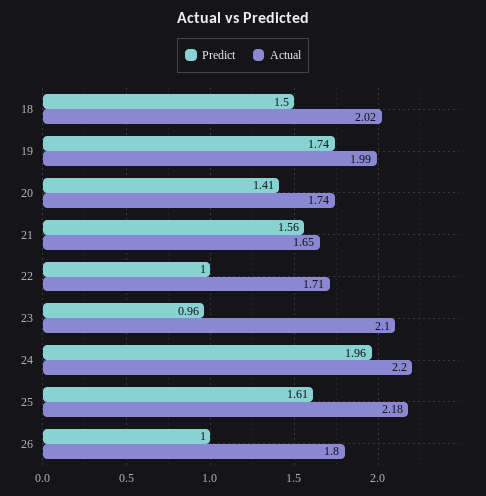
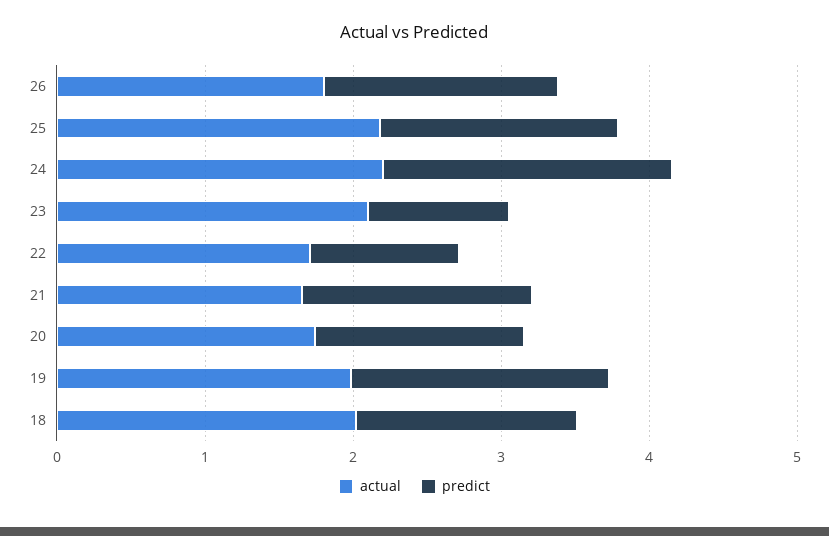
Predict, 26: 1 -> 1.6

